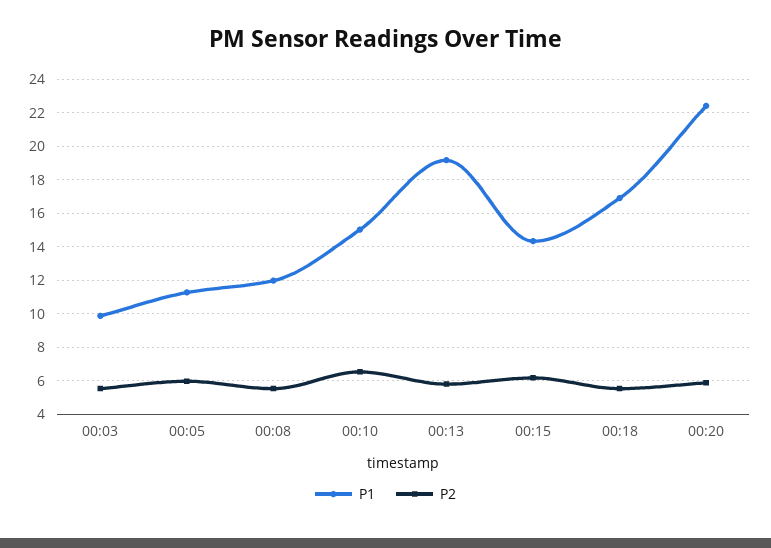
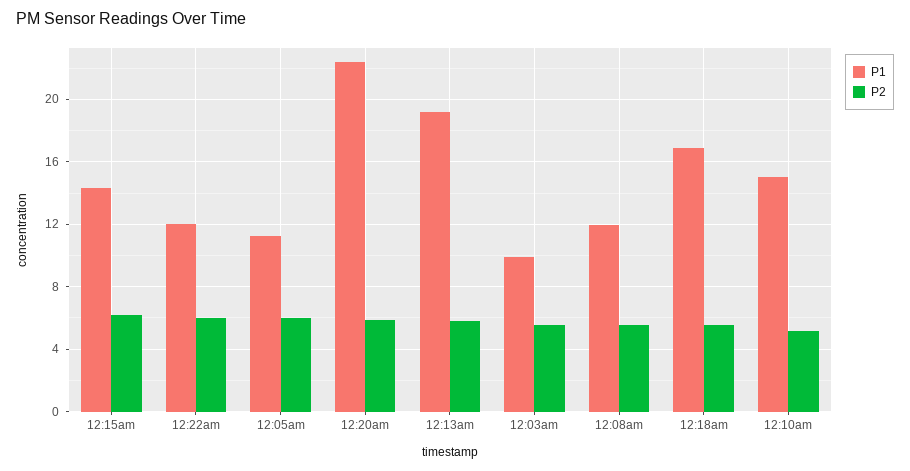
P2, 00:10: 6.5 -> 5
P1, 12:22am: none -> 12
P2, 12:22am: none -> 6

